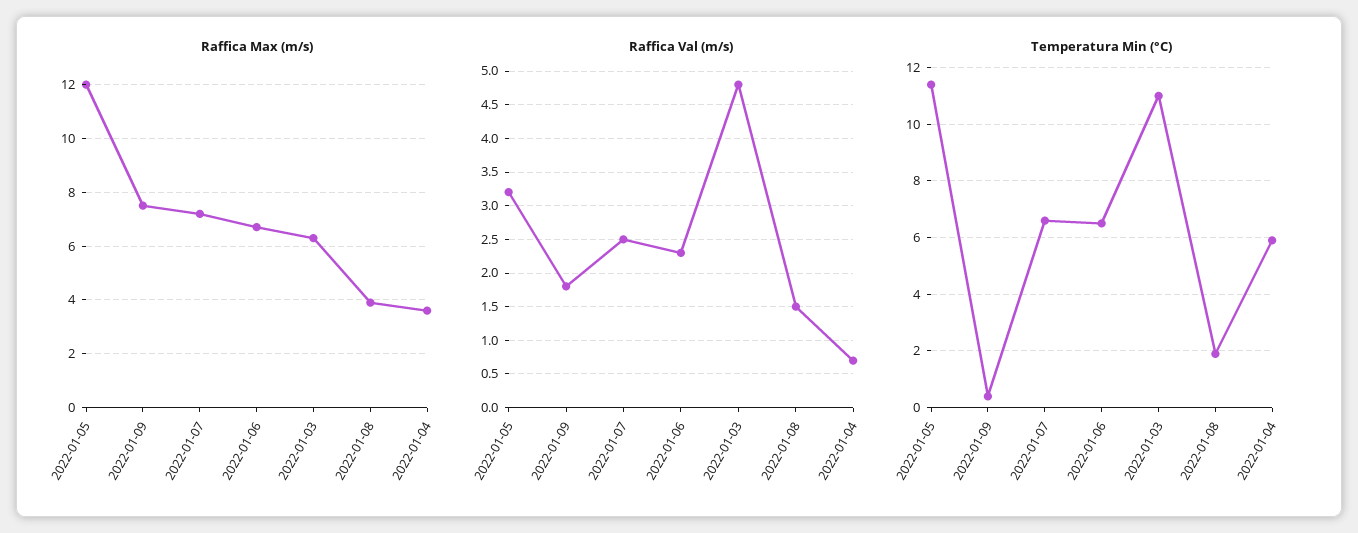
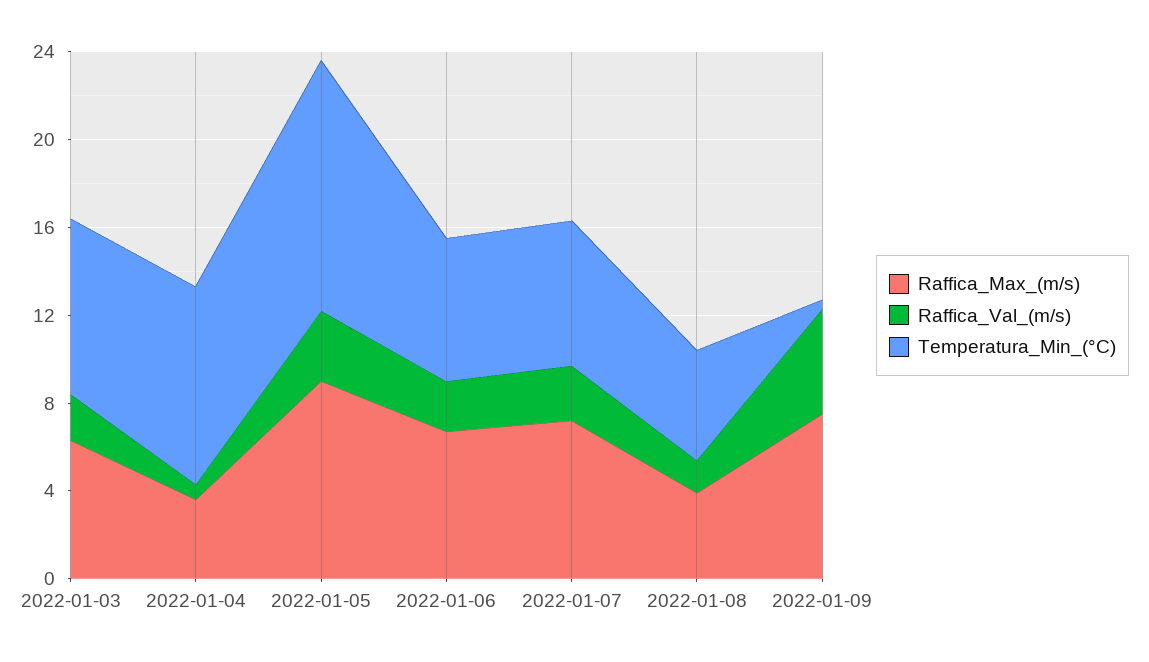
Raffica Max (m/s), 2022-01-05: 12 -> 9
Raffica Val (m/s), 2022-01-09: 1.8 -> 5
Raffica Val (m/s), 2022-01-03: 4.8 -> 2
Temperatura Min (°C), 2022-01-03: 11 -> 8
Temperatura Min (°C), 2022-01-08: 2 -> 5
Temperatura Min (°C), 2022-01-04: 6 -> 9

